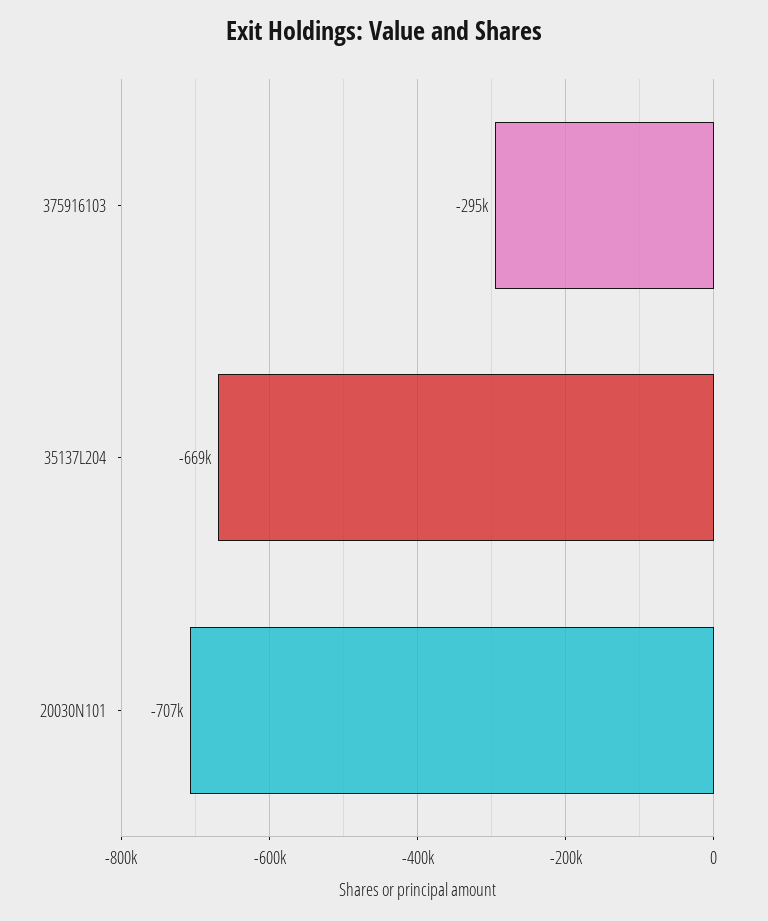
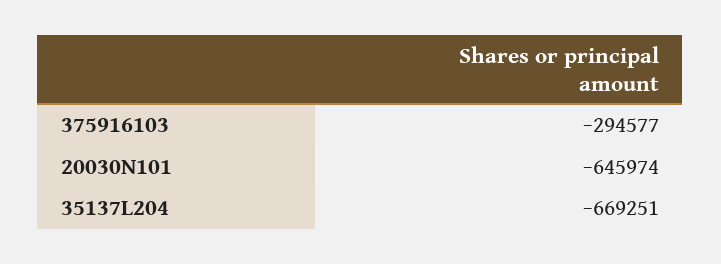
20030N101: -707000 -> -645974

